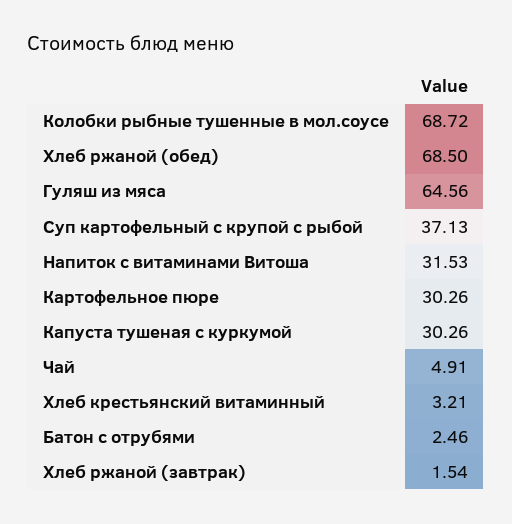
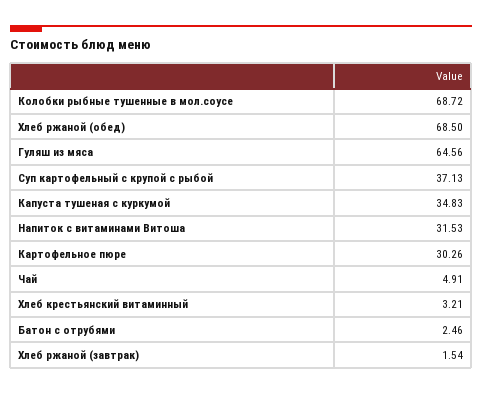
Капуста тушеная с куркумой: 30.26 -> 34.83

